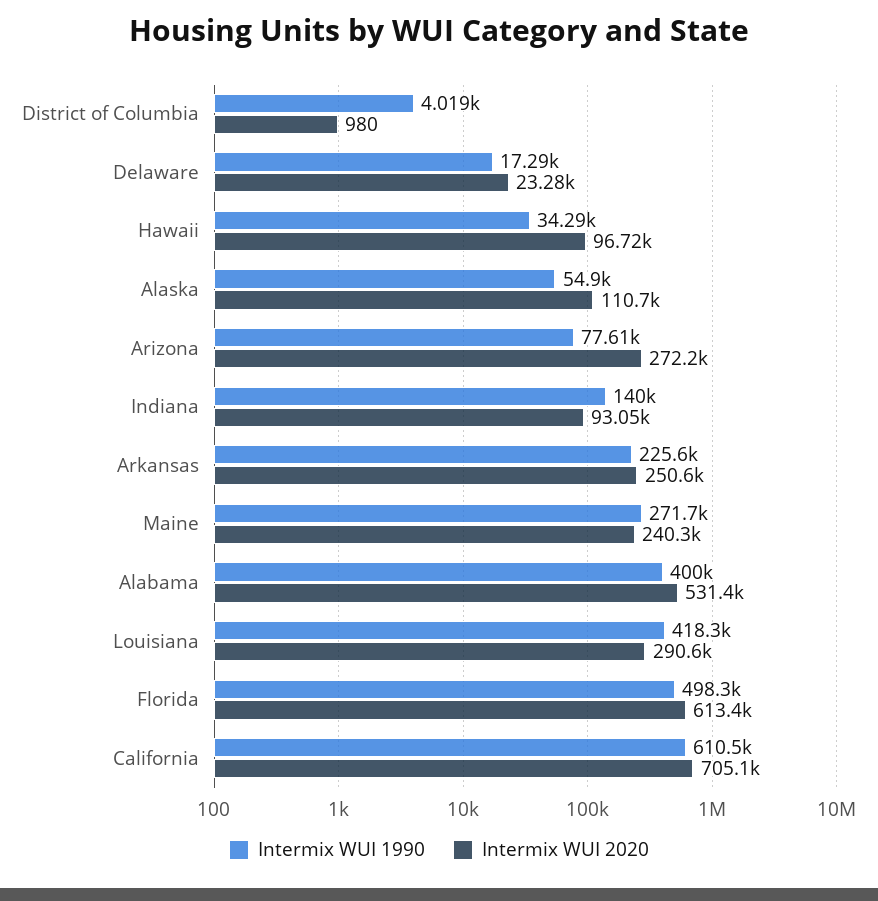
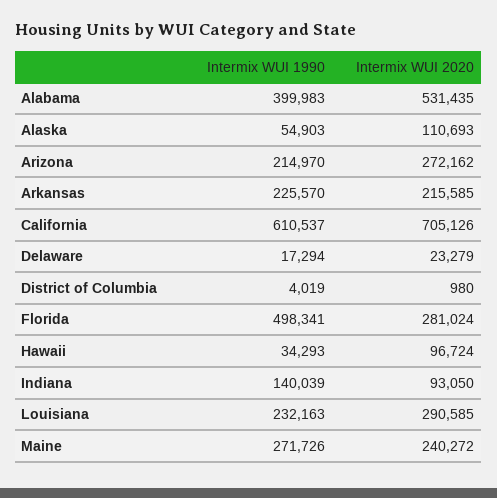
Intermix WUI 1990, Arizona: 77610 -> 214970
Intermix WUI 2020, Arkansas: 250600 -> 215585
Intermix WUI 1990, Louisiana: 418300 -> 232163
Intermix WUI 2020, Florida: 613400 -> 281024

